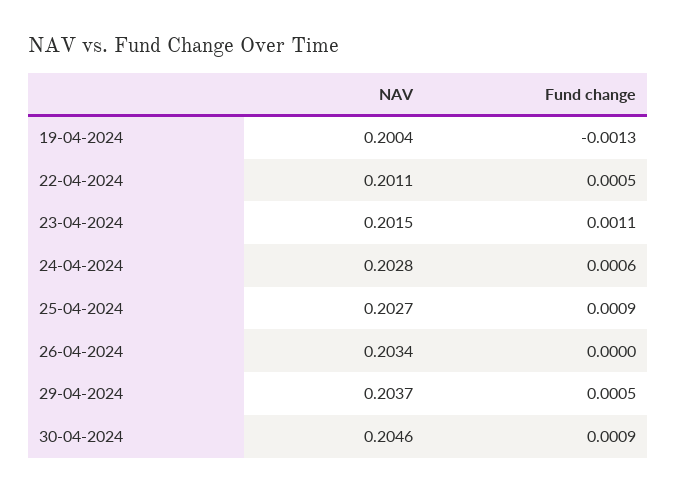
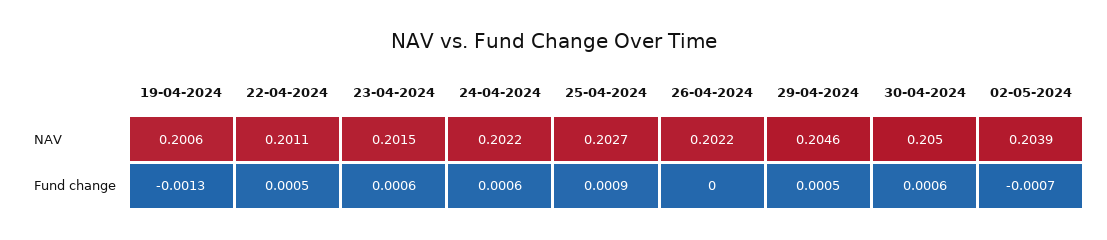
NAV, 19-04-2024: 0.2004 -> 0.2006
Fund change, 23-04-2024: 0.0011 -> 0.0006
NAV, 24-04-2024: 0.2028 -> 0.2022
NAV, 26-04-2024: 0.2034 -> 0.2022
NAV, 29-04-2024: 0.2037 -> 0.2046
NAV, 30-04-2024: 0.2046 -> 0.205
Fund change, 30-04-2024: 0.0009 -> 0.0006
NAV, 02-05-2024: none -> 0.2039
Fund change, 02-05-2024: none -> -0.0007

